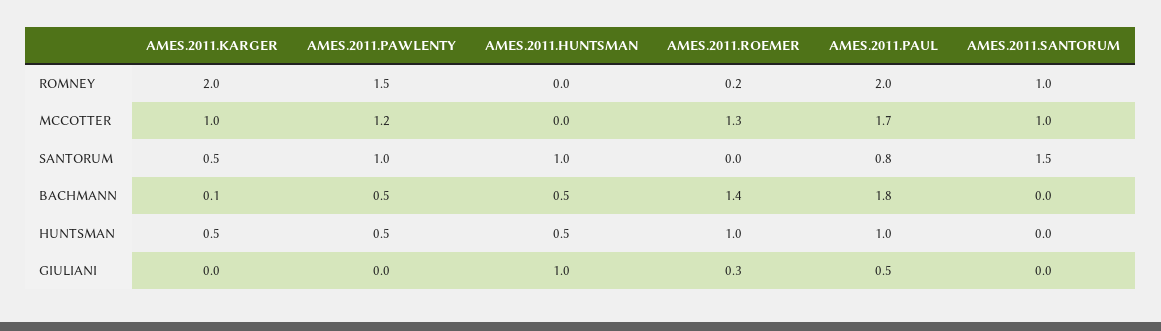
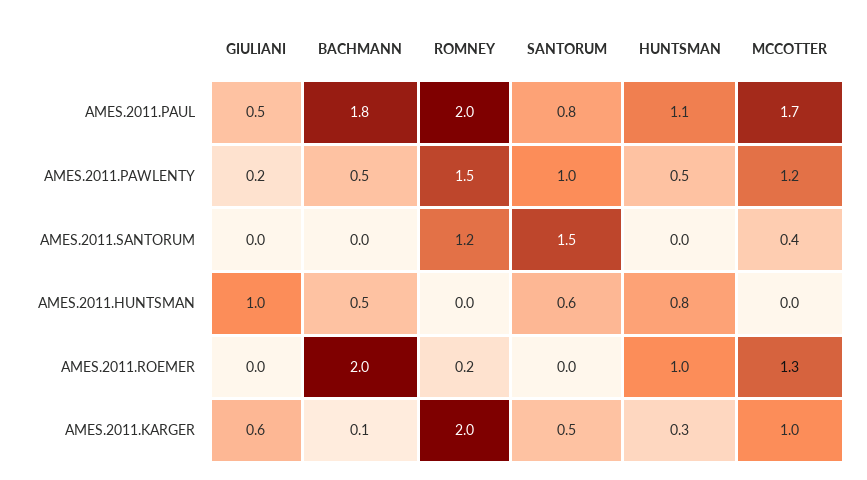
AMES.2011.SANTORUM, ROMNEY: 1 -> 1.2
AMES.2011.SANTORUM, MCCOTTER: 1 -> 0.4
AMES.2011.HUNTSMAN, SANTORUM: 1 -> 0.6
AMES.2011.ROEMER, BACHMANN: 1.4 -> 2
AMES.2011.KARGER, HUNTSMAN: 0.5 -> 0.3
AMES.2011.HUNTSMAN, HUNTSMAN: 0.5 -> 0.8
AMES.2011.PAUL, HUNTSMAN: 1 -> 1.1
AMES.2011.KARGER, GIULIANI: 0 -> 0.6
AMES.2011.PAWLENTY, GIULIANI: 0 -> 0.2
AMES.2011.ROEMER, GIULIANI: 0.3 -> 0

